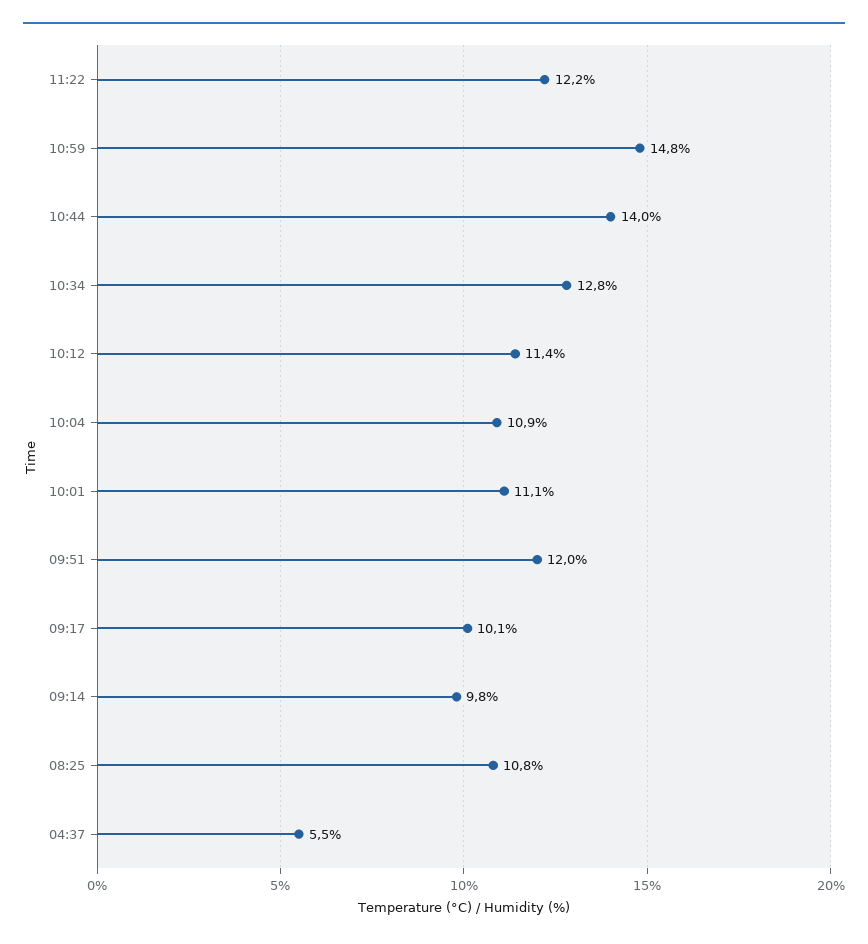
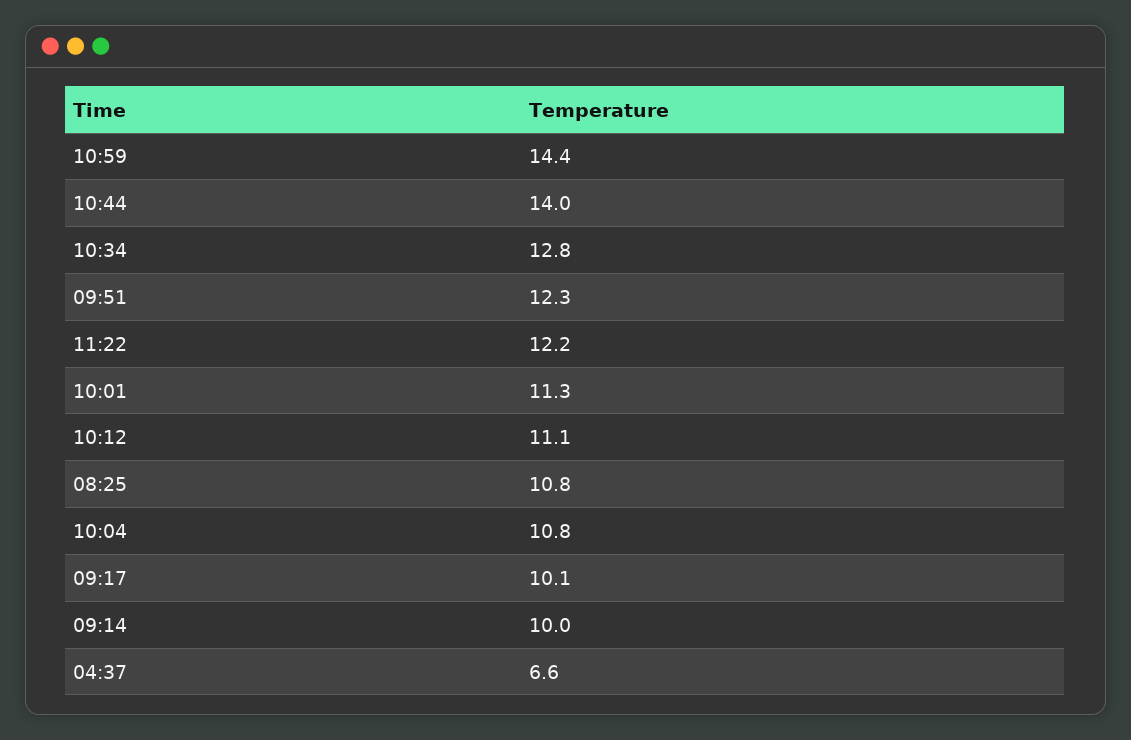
10:59: 14.8 -> 14.4
10:12: 11.4 -> 11.1
10:04: 10.9 -> 10.8
10:01: 11.1 -> 11.3
09:51: 12 -> 12.3
09:14: 9.8 -> 10
04:37: 5.5 -> 6.6

